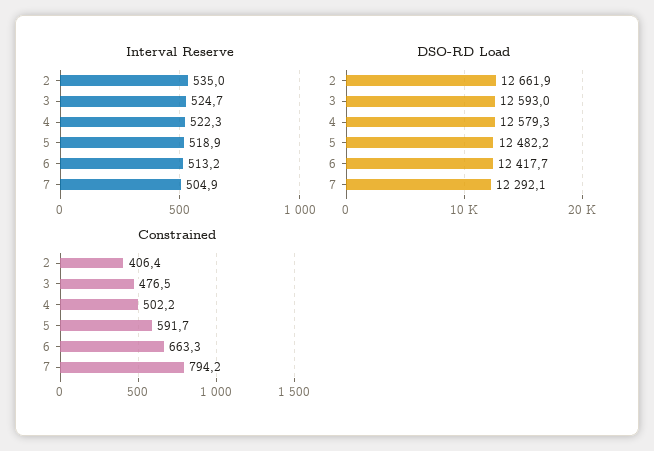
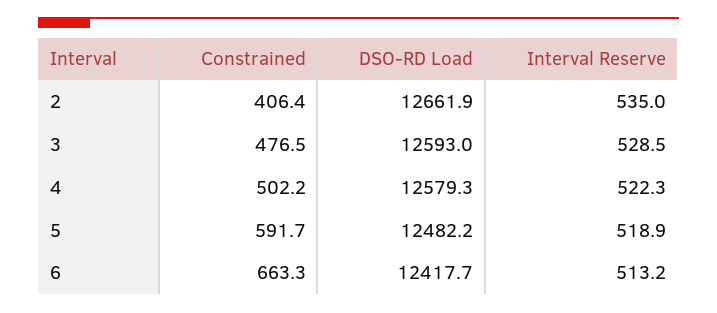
Interval Reserve, 3: 524.7 -> 528.5
Interval Reserve, 7: 504.9 -> none
DSO-RD Load, 7: 12292.1 -> none
Constrained, 7: 794.2 -> none

